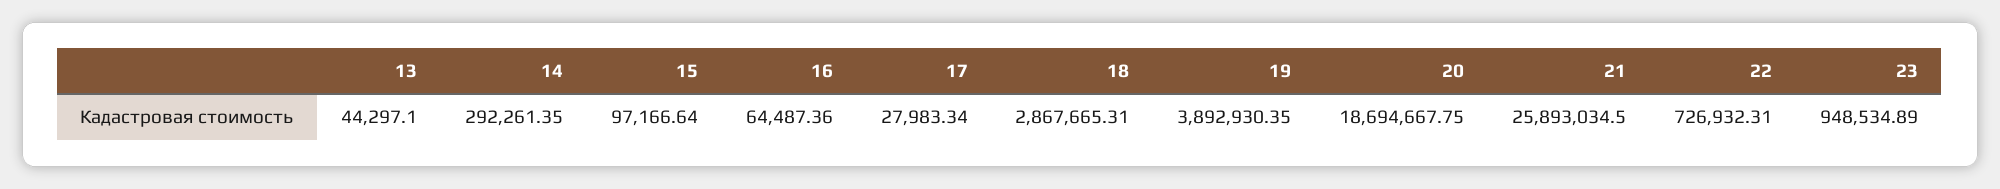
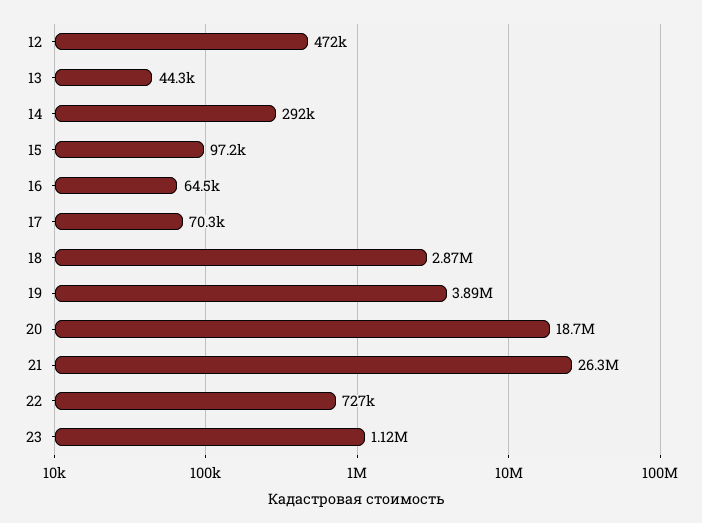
17: 27983.34 -> 70300
21: 25893034.5 -> 26300000
23: 948534.89 -> 1120000
12: none -> 472000

